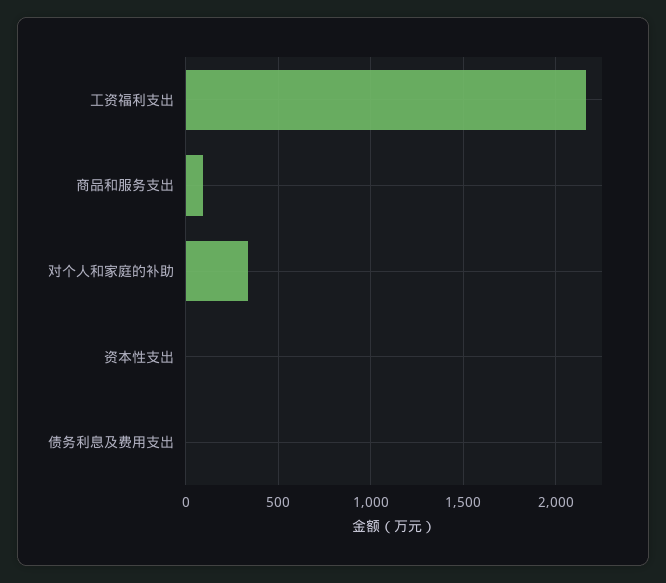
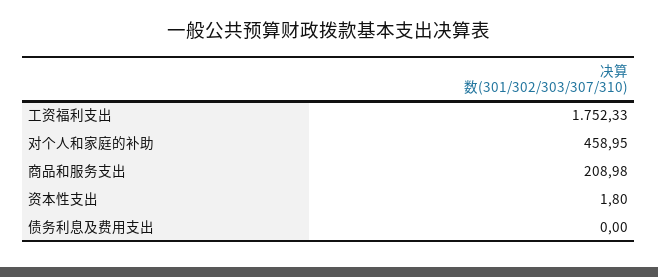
工资福利支出: 2150 -> 1752.33
商品和服务支出: 100 -> 208.98
对个人和家庭的补助: 350 -> 458.95

